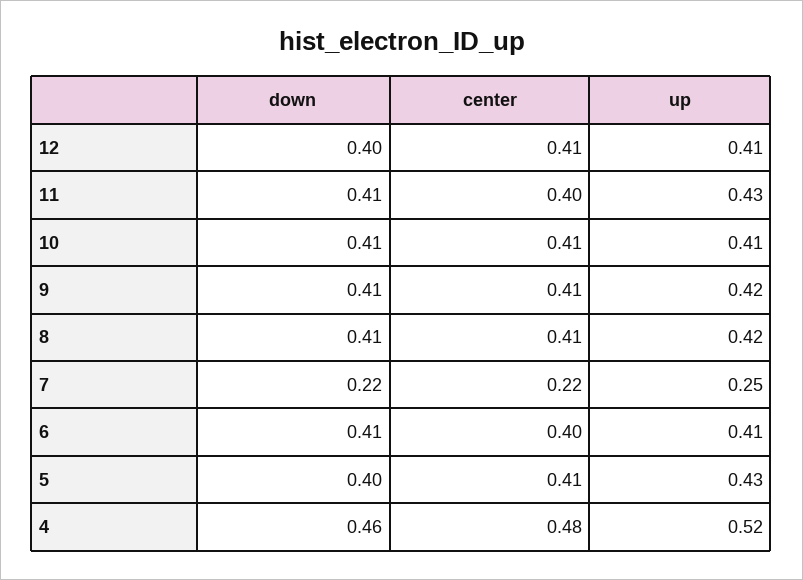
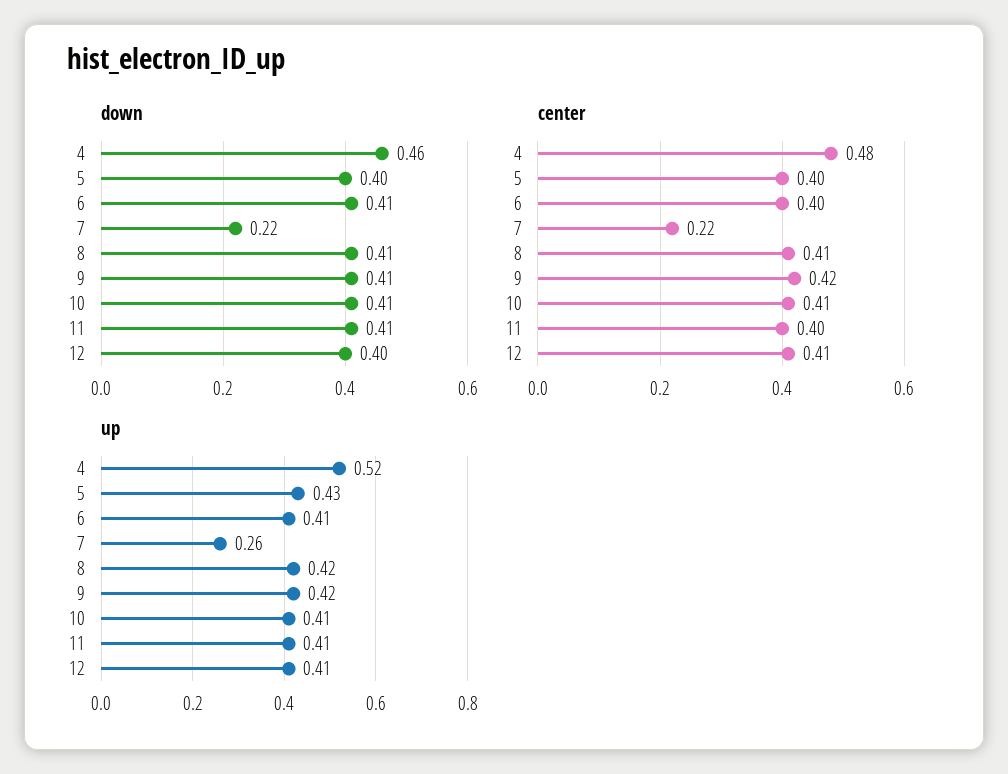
up, 11: 0.43 -> 0.41
center, 9: 0.41 -> 0.42
up, 7: 0.25 -> 0.26
center, 5: 0.41 -> 0.4

